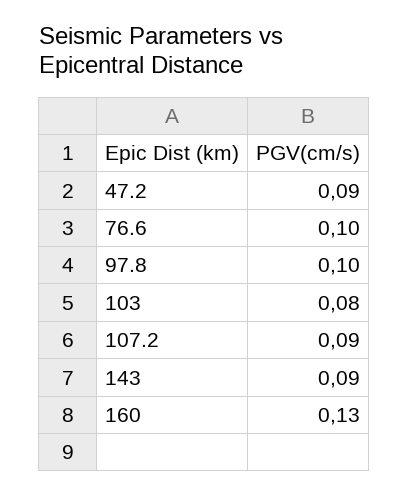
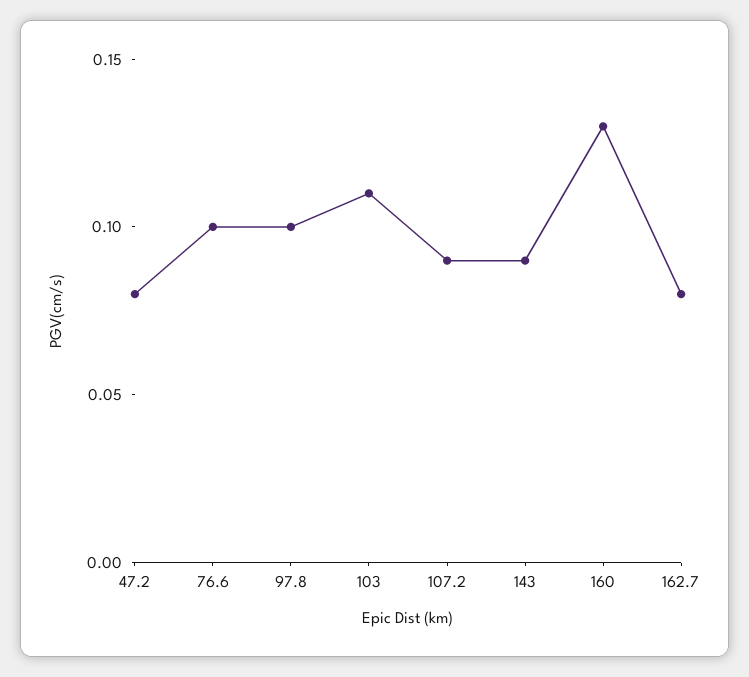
47.2: 0.09 -> 0.08
103: 0.08 -> 0.11
162.7: none -> 0.08

